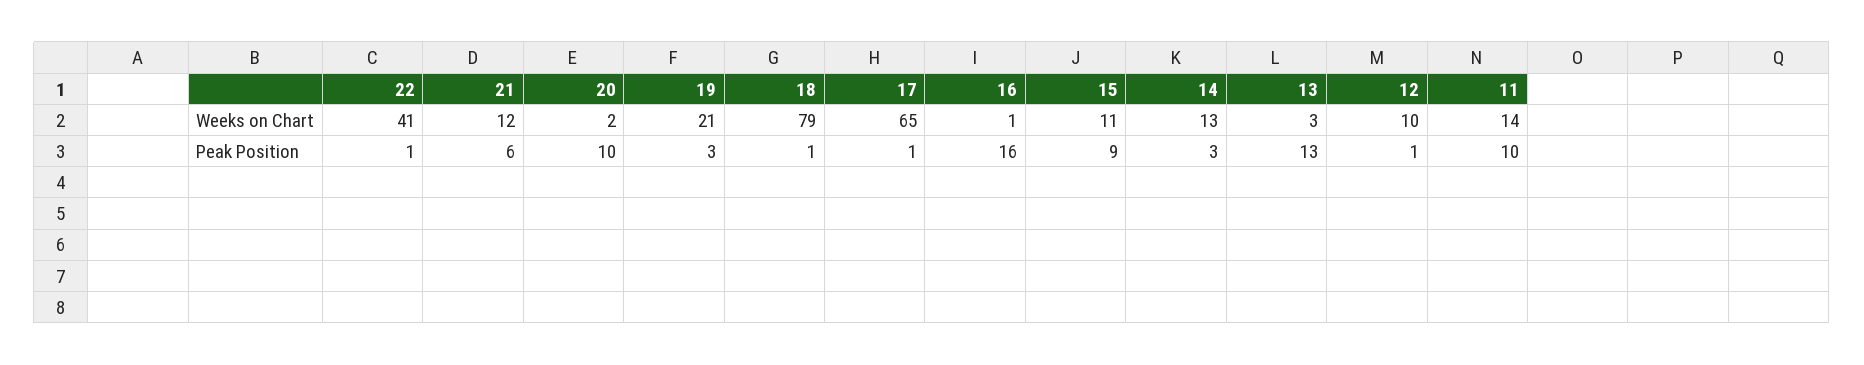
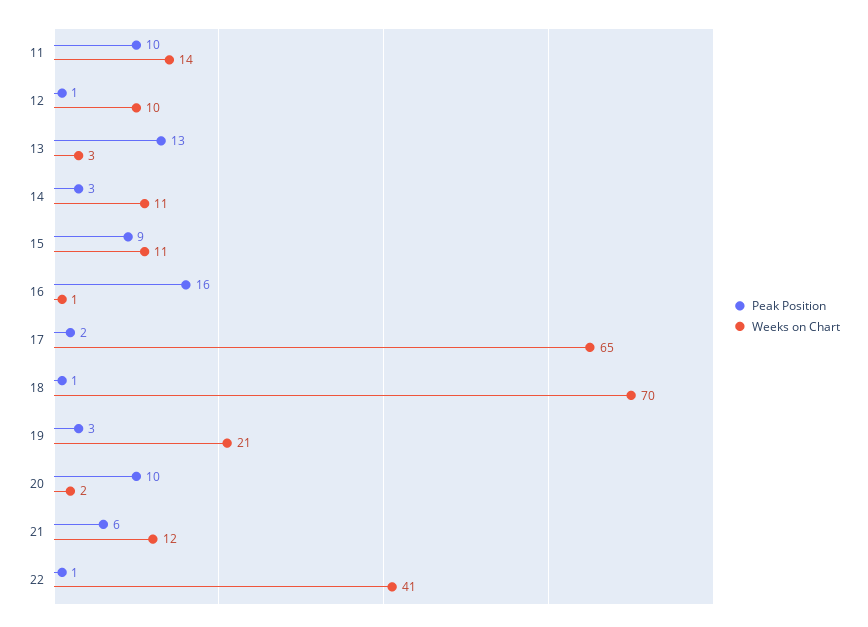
Weeks on Chart, 18: 79 -> 70
Weeks on Chart, 14: 13 -> 11
Peak Position, 17: 1 -> 2

